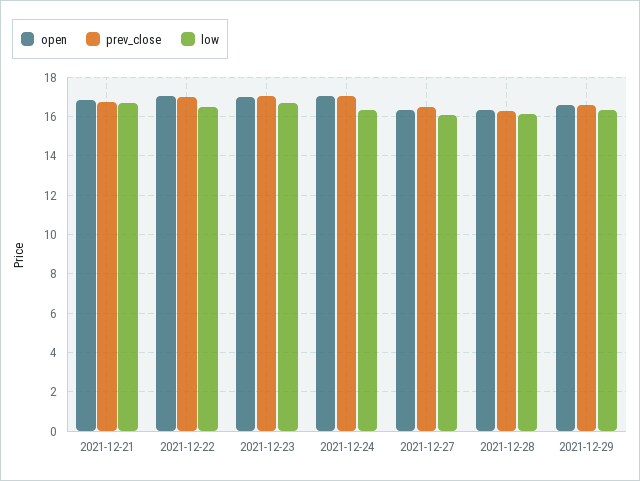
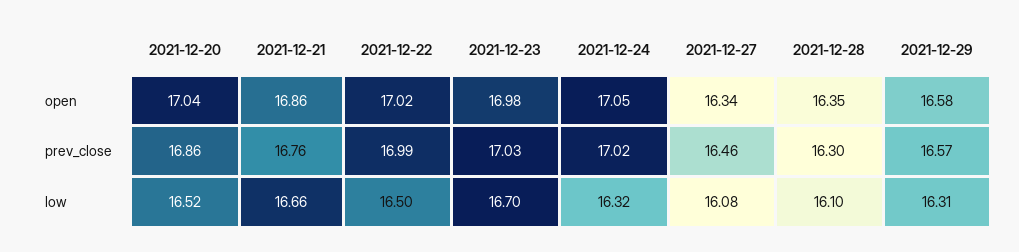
open, 2021-12-20: none -> 17.04
prev_close, 2021-12-20: none -> 16.86
low, 2021-12-20: none -> 16.52

